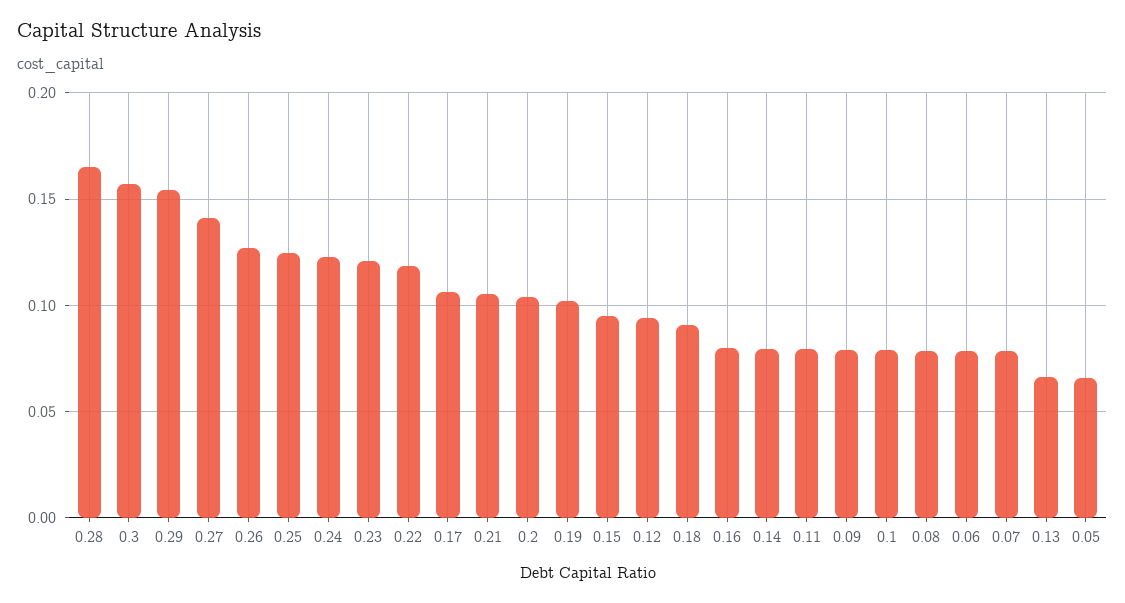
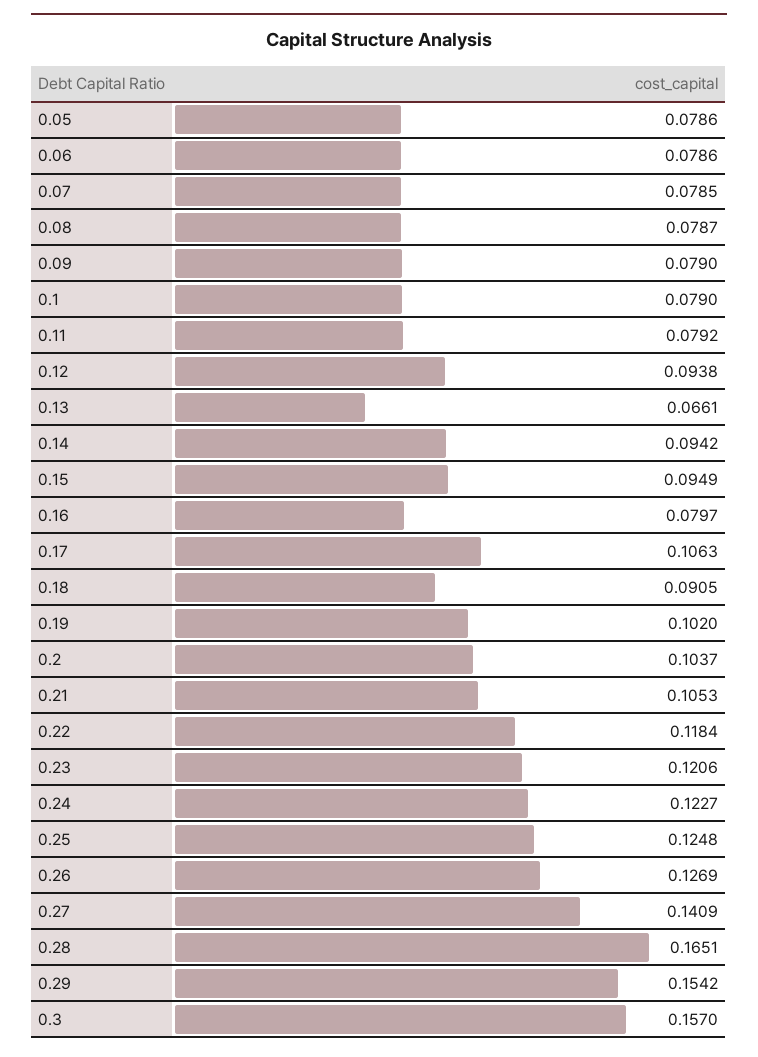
0.14: 0.08 -> 0.0942
0.05: 0.065 -> 0.0786

